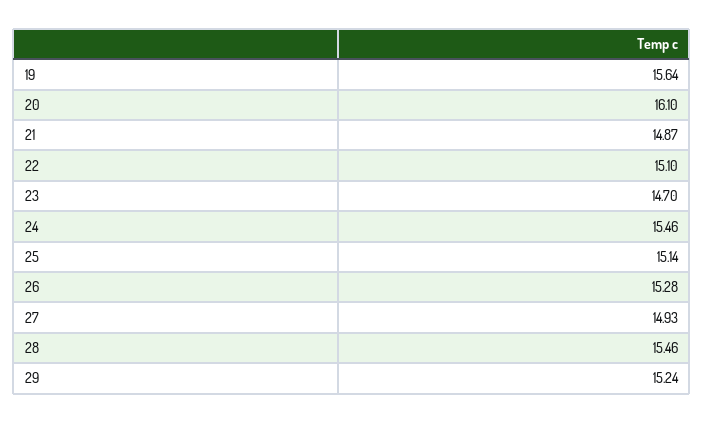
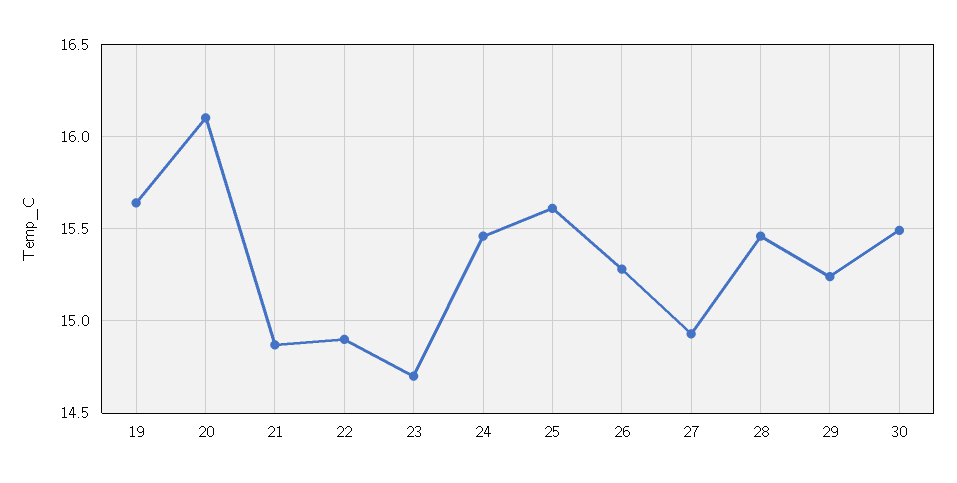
22: 15.1 -> 14.9
25: 15.14 -> 15.6
30: none -> 15.5

